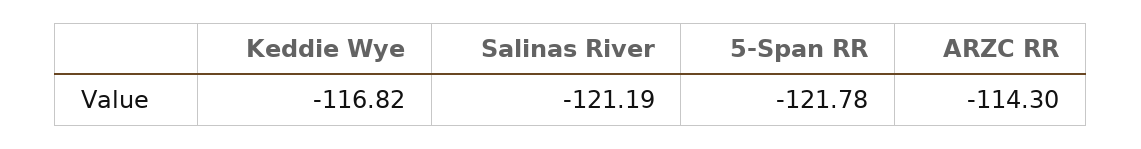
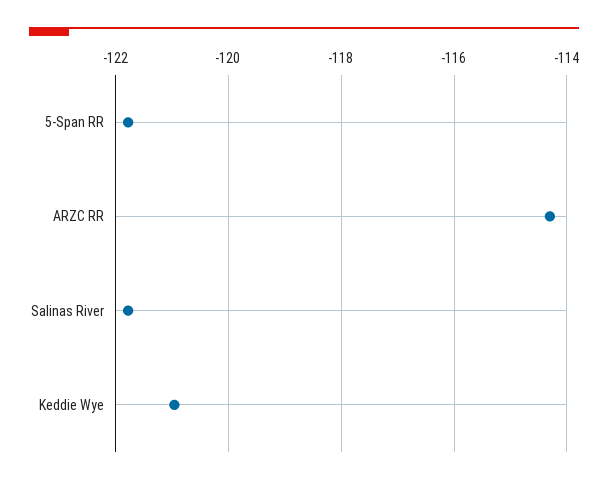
Keddie Wye: -116.82 -> -121
Salinas River: -121.19 -> -121.8

